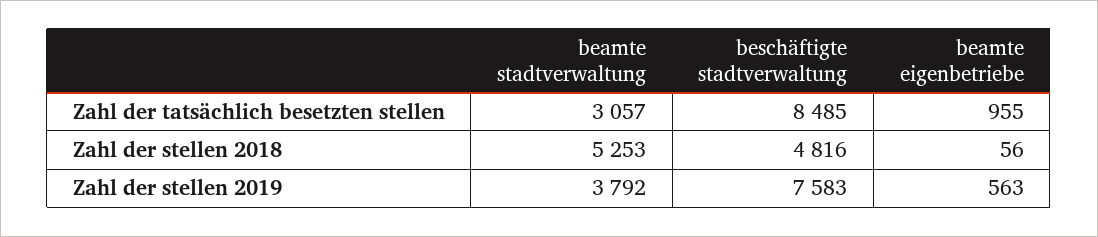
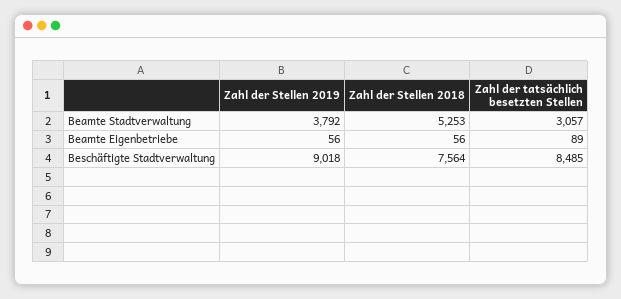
beamte eigenbetriebe, Zahl der tatsächlich besetzten stellen: 955 -> 89
beschäftigte stadtverwaltung, Zahl der stellen 2018: 4816 -> 7564
beschäftigte stadtverwaltung, Zahl der stellen 2019: 7583 -> 9018
beamte eigenbetriebe, Zahl der stellen 2019: 563 -> 56

